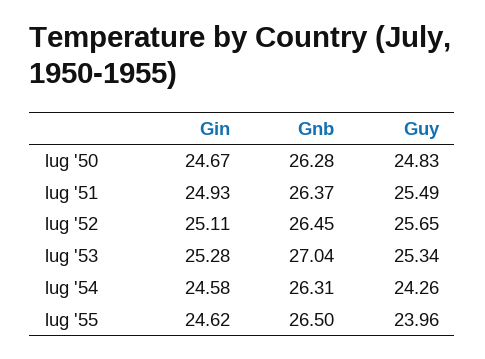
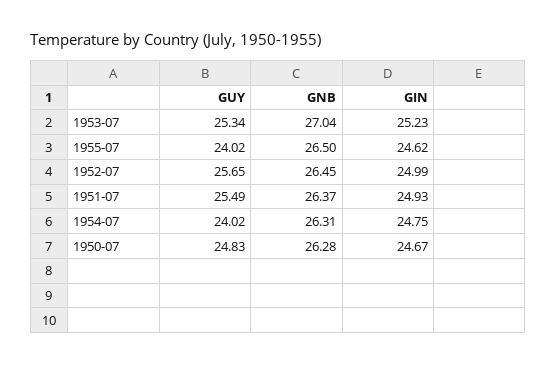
Gin, lug '52: 25.11 -> 24.99
Gin, lug '53: 25.28 -> 25.23
Gin, lug '54: 24.58 -> 24.75
Guy, lug '54: 24.26 -> 24.02
Guy, lug '55: 23.96 -> 24.02

